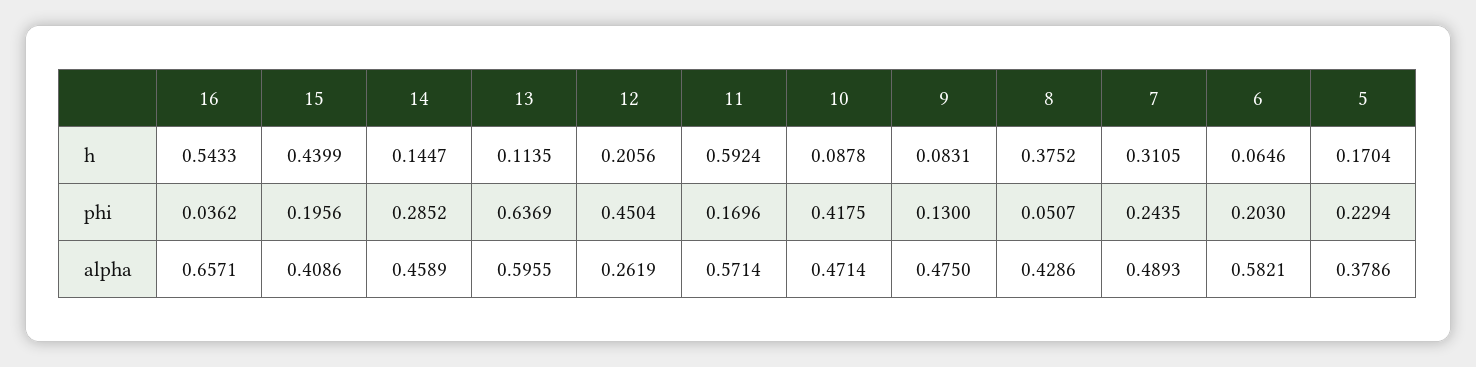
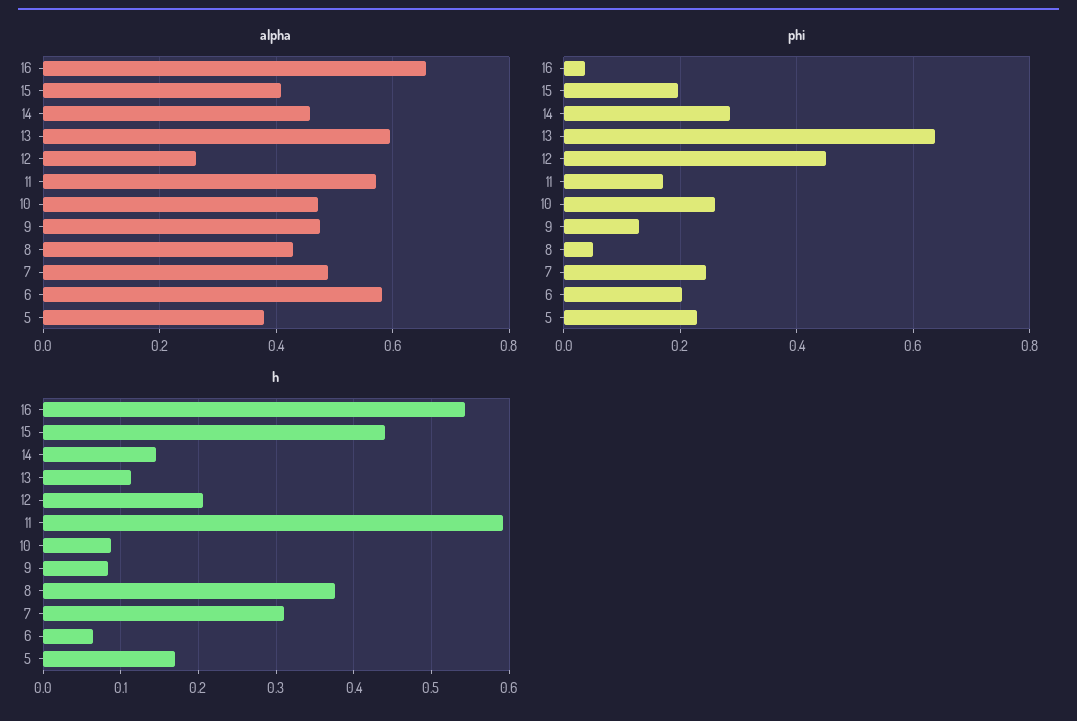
phi, 10: 0.4175 -> 0.26

